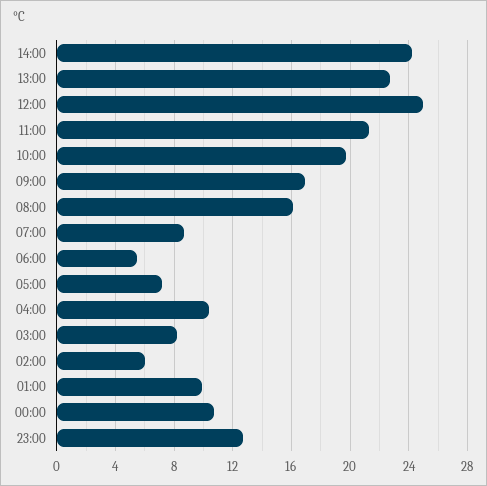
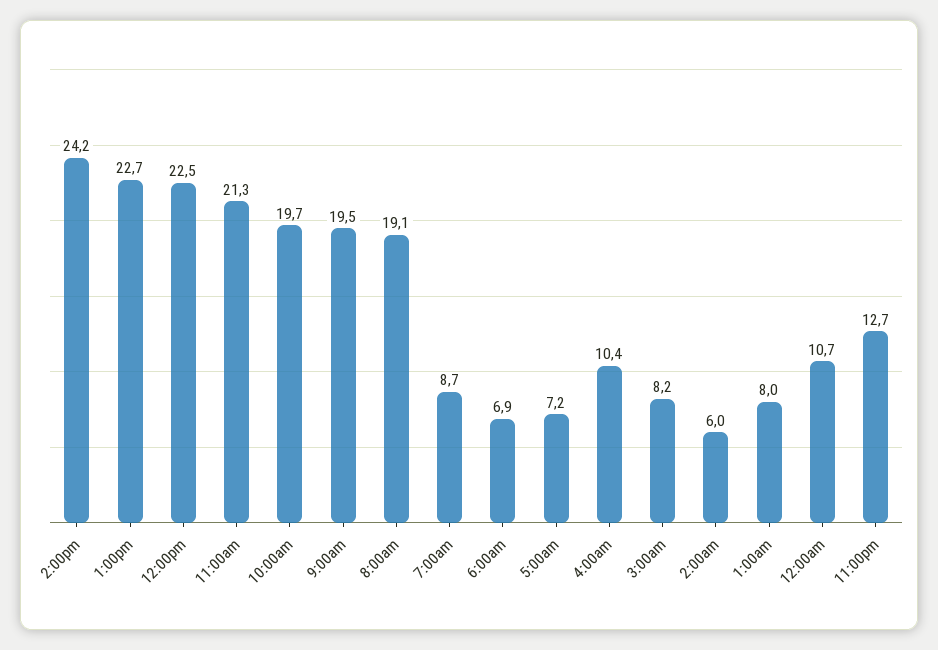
12:00: 25 -> 22.5
09:00: 17 -> 19.5
08:00: 16 -> 19.1
06:00: 5.5 -> 6.9
01:00: 10 -> 8

